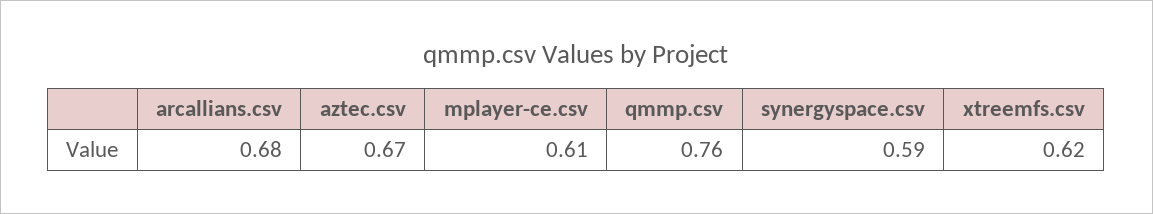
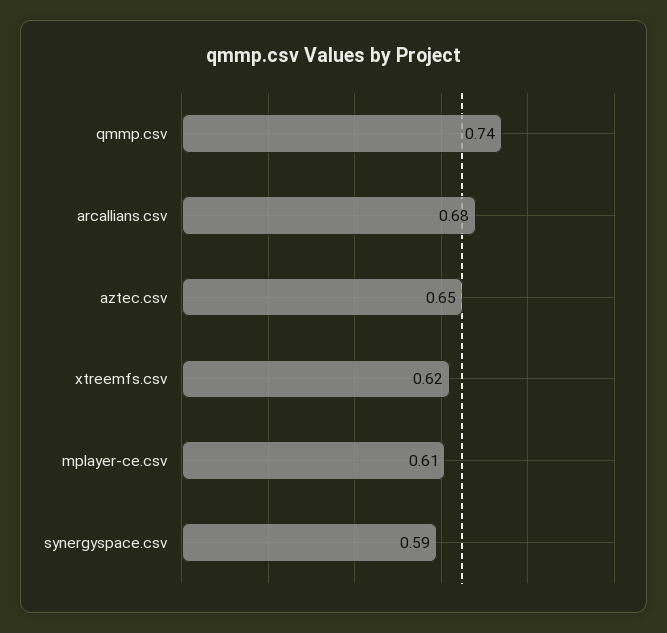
aztec.csv: 0.67 -> 0.65
qmmp.csv: 0.76 -> 0.74

